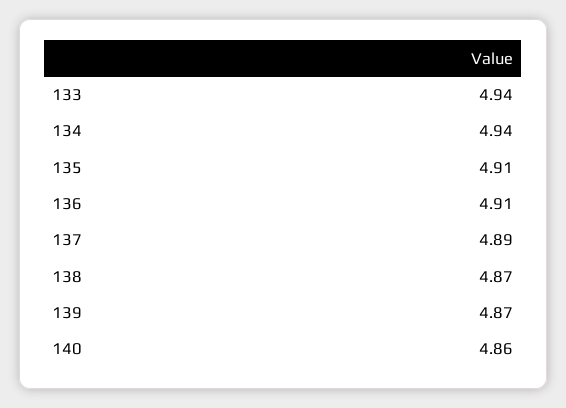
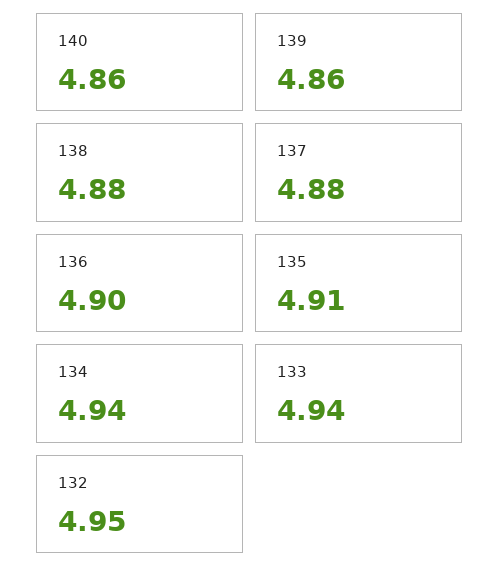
136: 4.91 -> 4.9
137: 4.89 -> 4.88
138: 4.87 -> 4.88
139: 4.87 -> 4.86
132: none -> 4.95

